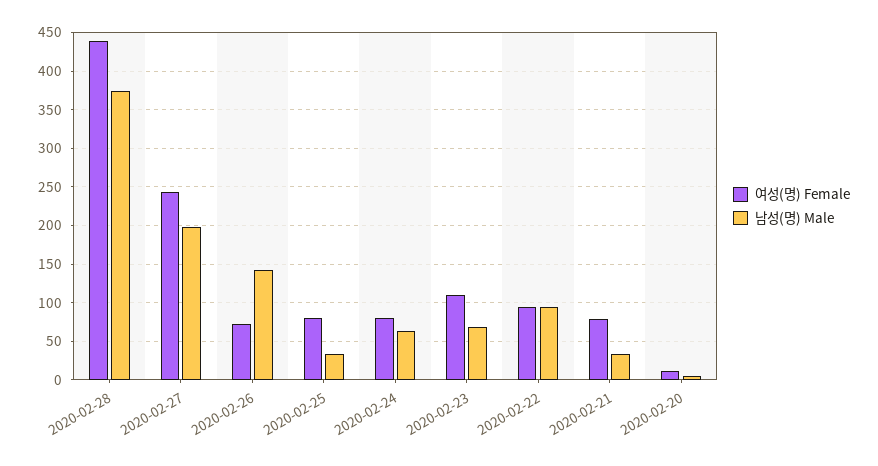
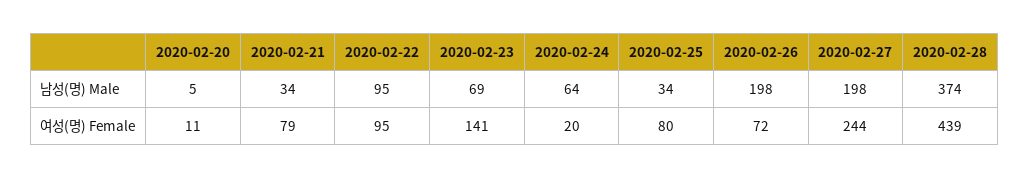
남성(명) Male, 2020-02-26: 140 -> 198
여성(명) Female, 2020-02-24: 80 -> 20
여성(명) Female, 2020-02-23: 110 -> 141

